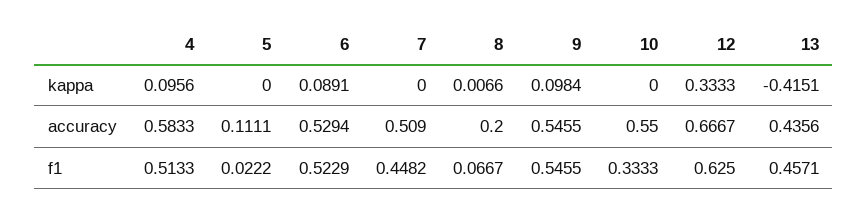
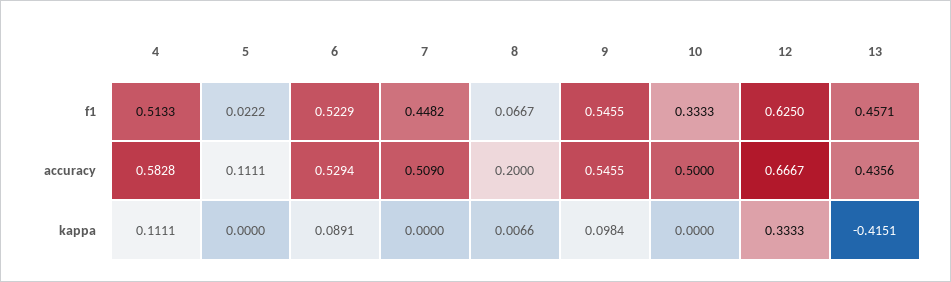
4, kappa: 0.0956 -> 0.1111
4, accuracy: 0.5833 -> 0.5828
10, accuracy: 0.55 -> 0.5

